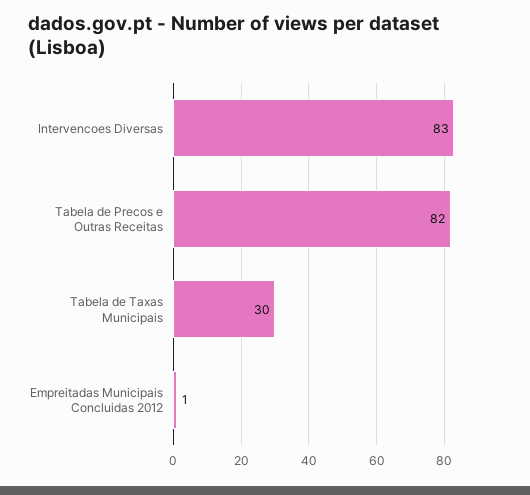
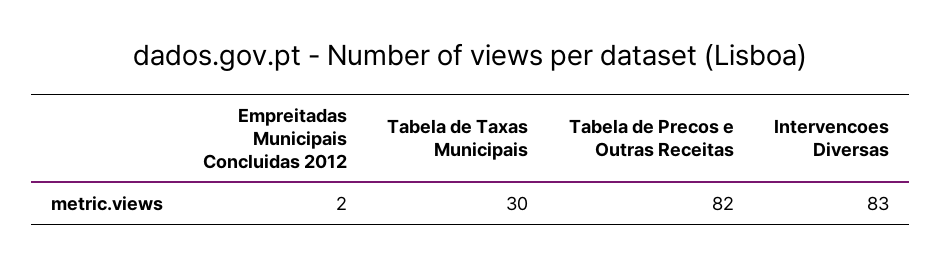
Empreitadas Municipais Concluidas 2012: 1 -> 2

